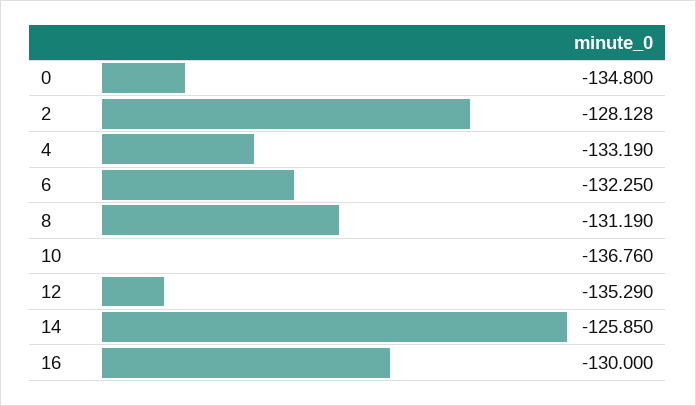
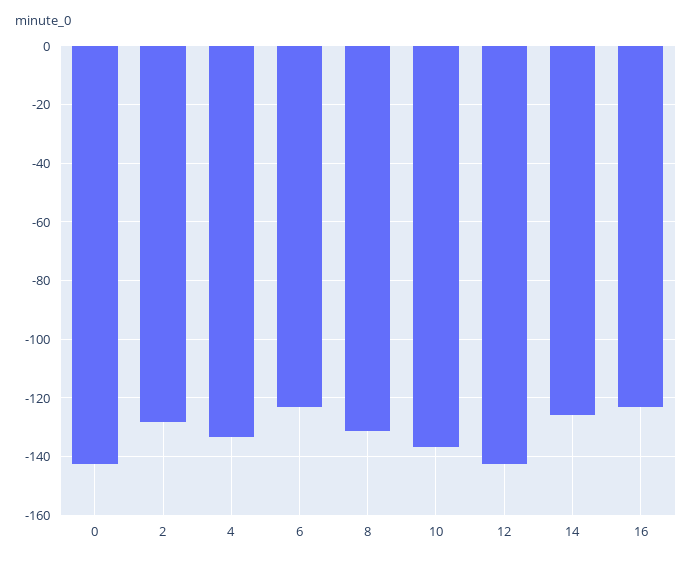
0: -134.8 -> -142.5
6: -132.25 -> -122.5
12: -135.29 -> -142.5
16: -130 -> -122.5

